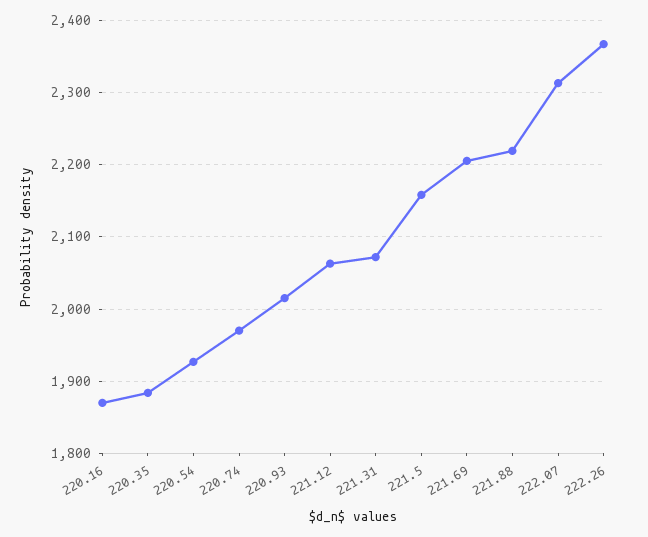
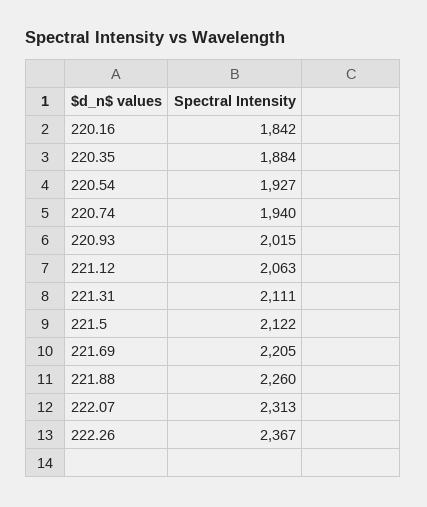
220.16: 1870 -> 1842
220.74: 1970 -> 1940
221.31: 2070 -> 2111
221.5: 2160 -> 2122
221.88: 2220 -> 2260

